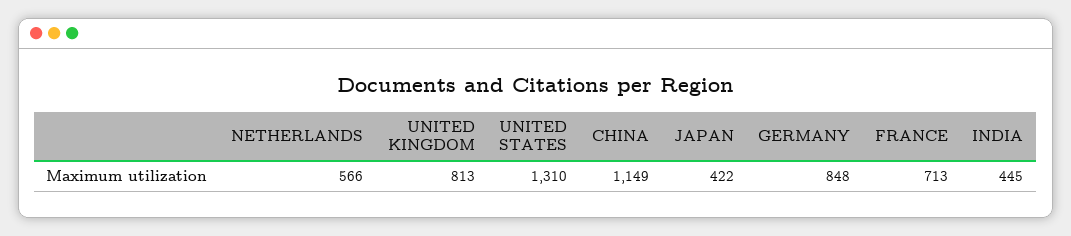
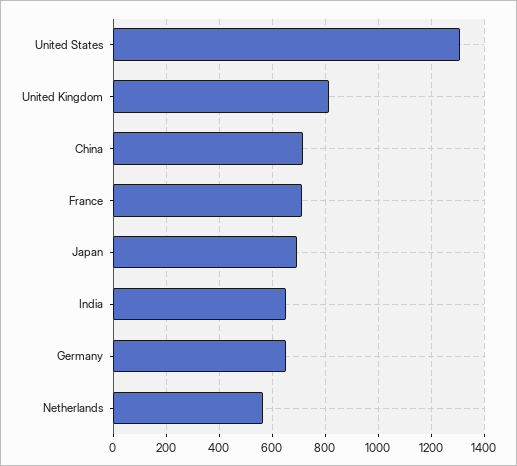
CHINA: 1149 -> 725
JAPAN: 422 -> 700
GERMANY: 848 -> 650
INDIA: 445 -> 650

